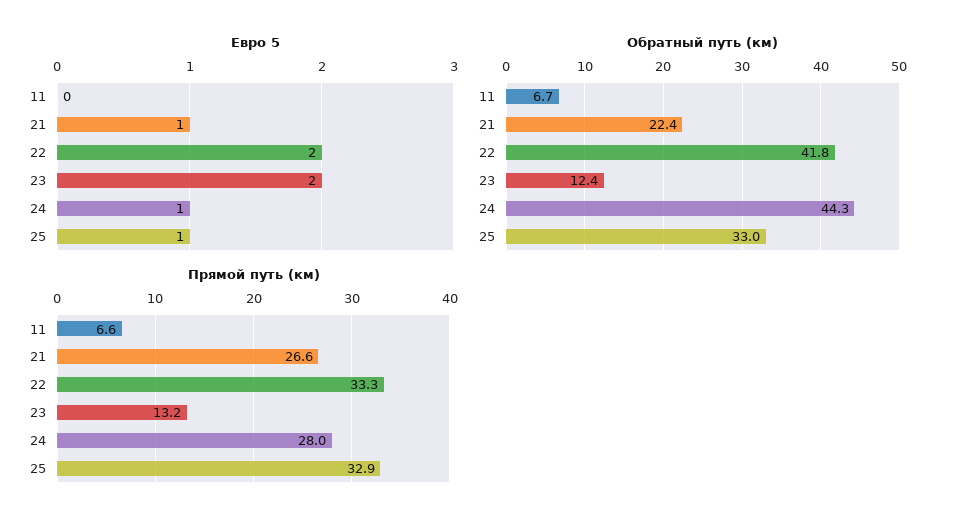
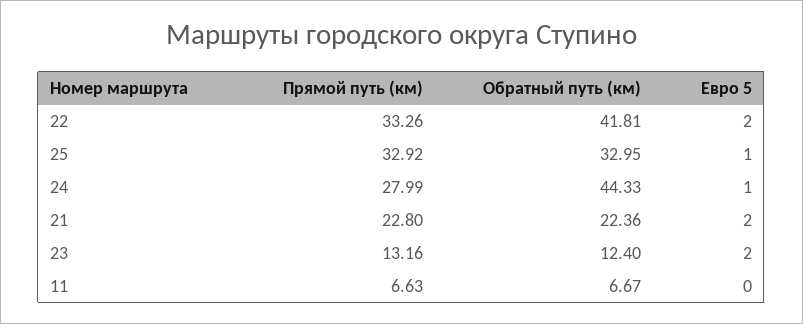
Евро 5, 21: 1 -> 2
Прямой путь (км), 21: 26.6 -> 22.8

